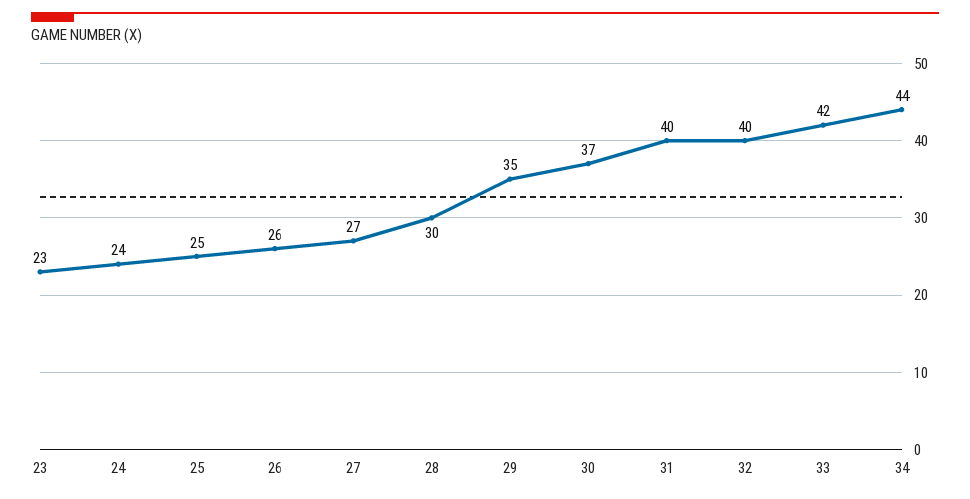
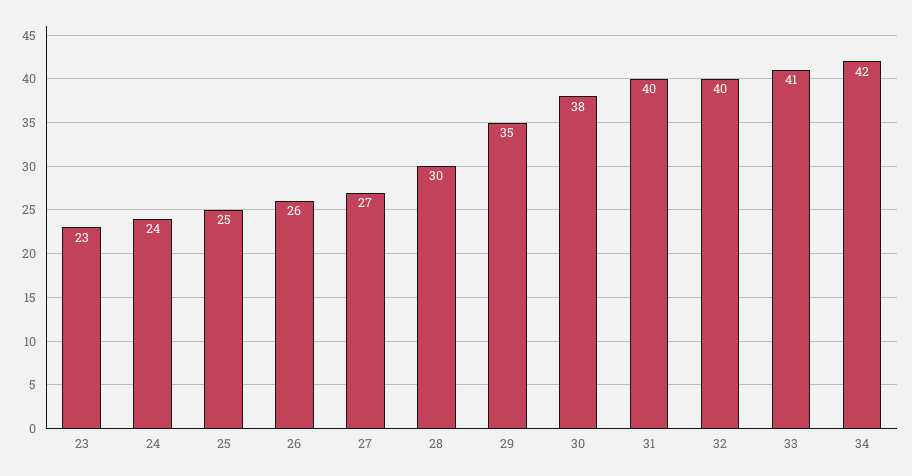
30: 37 -> 38
33: 42 -> 41
34: 44 -> 42

